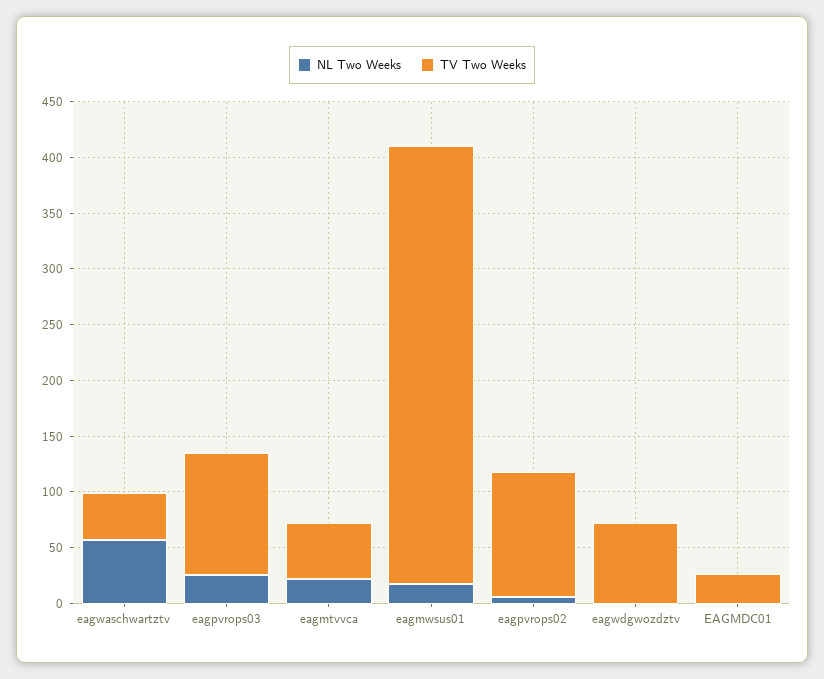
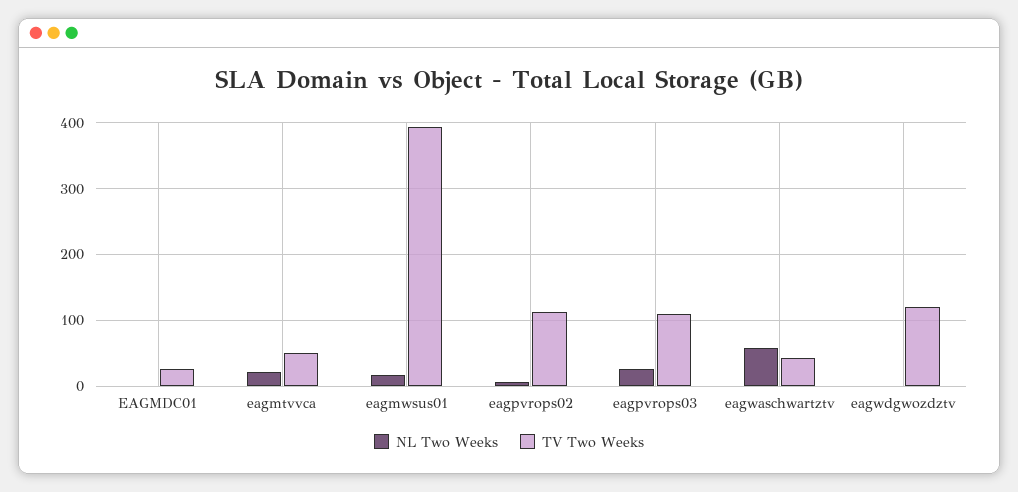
TV Two Weeks, eagwdgwozdztv: 70 -> 120

